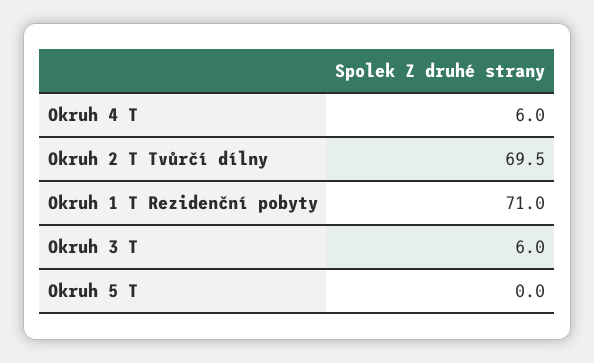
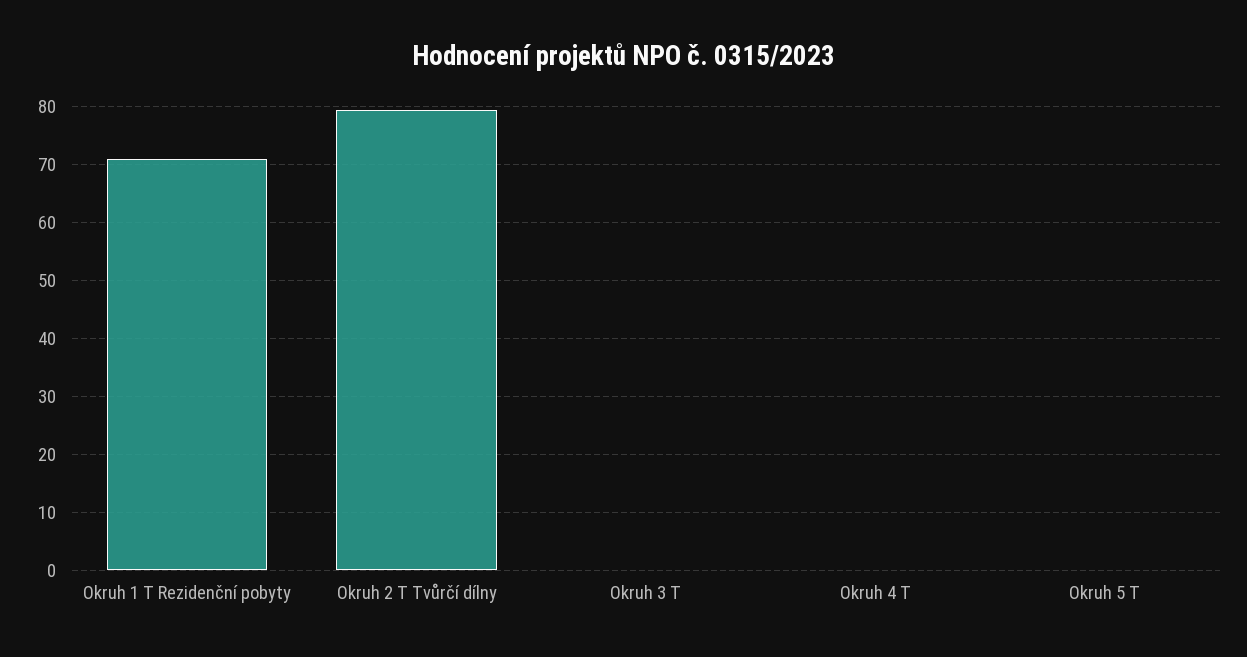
Okruh 4 T: 6 -> 0
Okruh 2 T Tvůrčí dílny: 69.5 -> 80
Okruh 3 T: 6 -> 0

